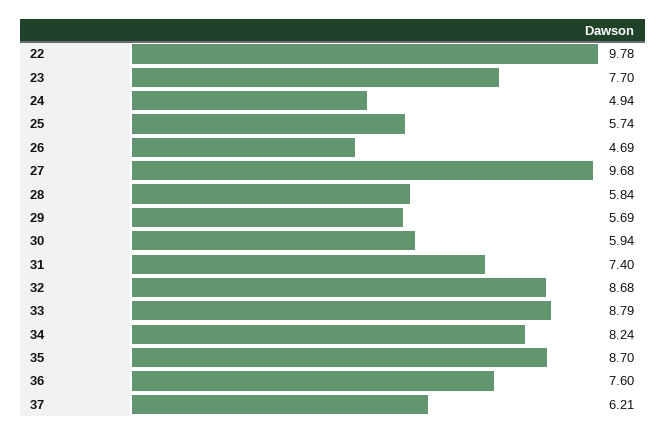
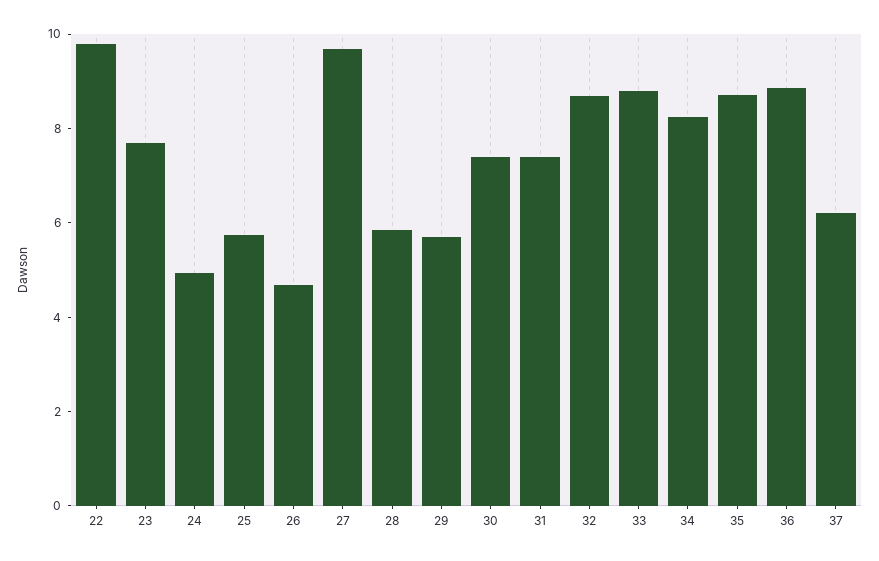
30: 5.94 -> 7.5
36: 7.6 -> 9

